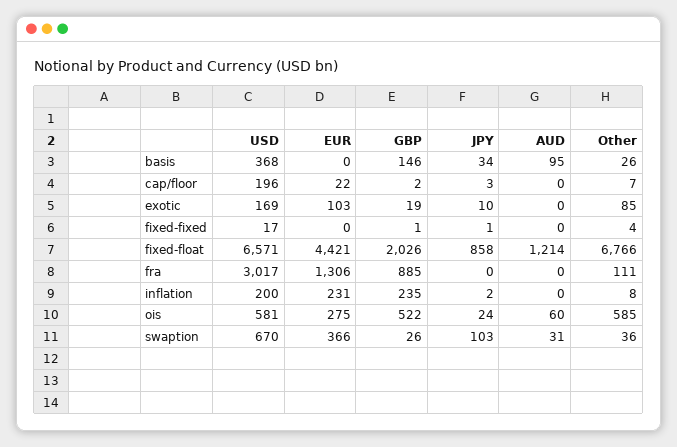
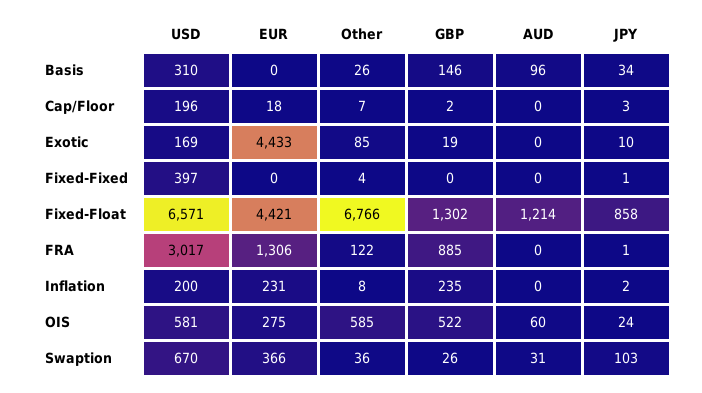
USD, basis: 368 -> 310
AUD, basis: 95 -> 96
EUR, cap/floor: 22 -> 18
EUR, exotic: 103 -> 4433
USD, fixed-fixed: 17 -> 397
GBP, fixed-fixed: 1 -> 0
GBP, fixed-float: 2026 -> 1302
JPY, fra: 0 -> 1
Other, fra: 111 -> 122

